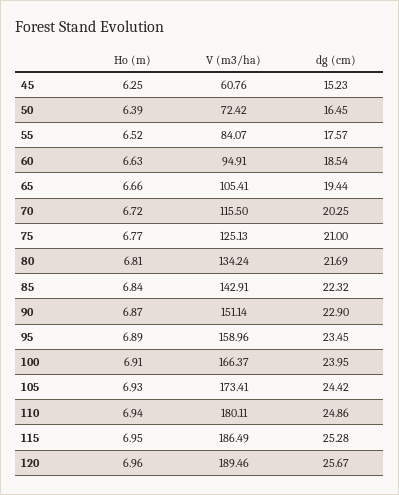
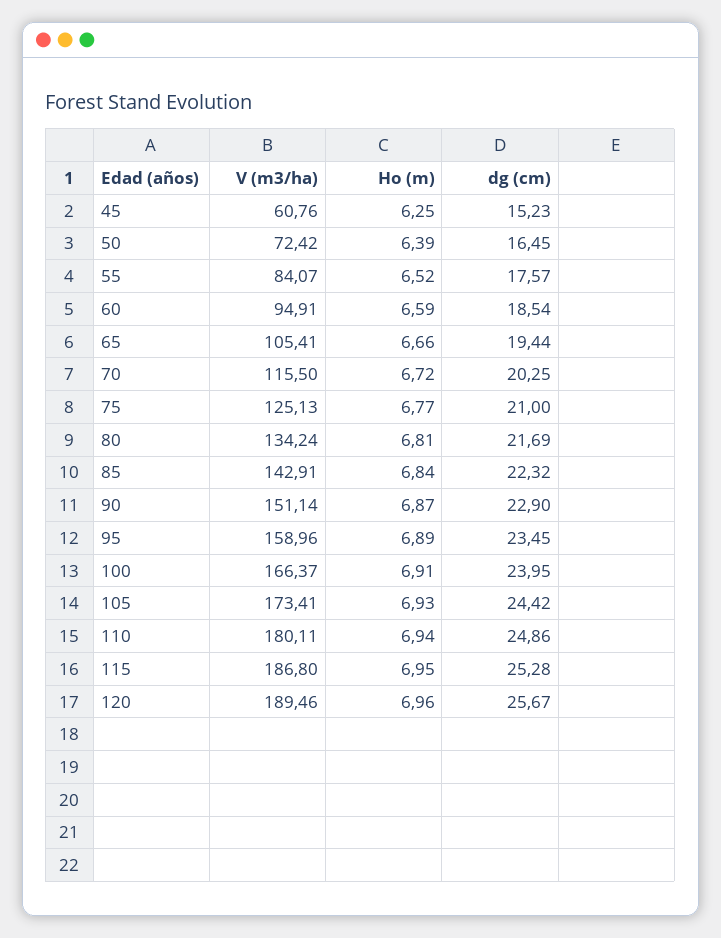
Ho (m), 60: 6.63 -> 6.59
V (m3/ha), 115: 186.49 -> 186.8

